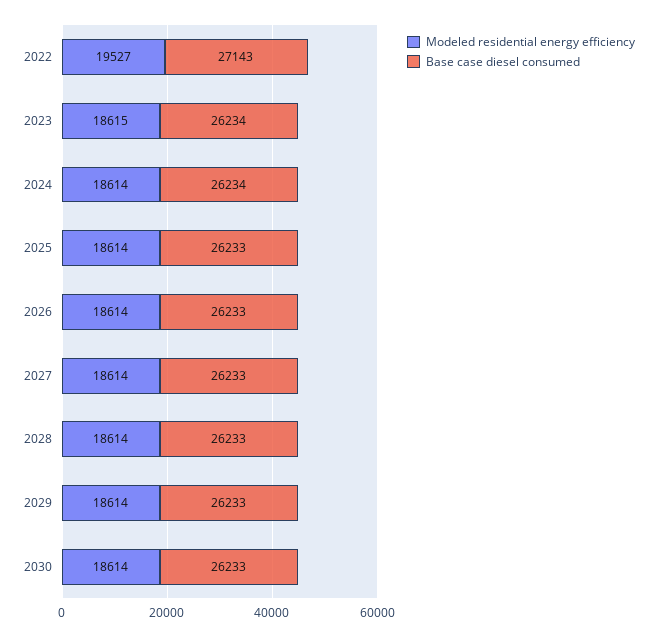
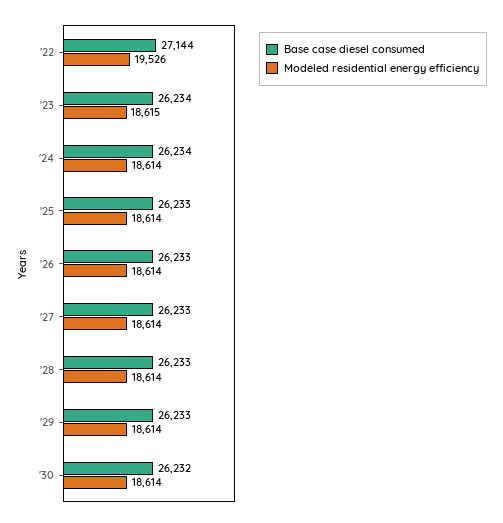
Modeled residential energy efficiency, 2022: 19527 -> 19526
Base case diesel consumed, 2022: 27143 -> 27144
Base case diesel consumed, 2030: 26233 -> 26232

